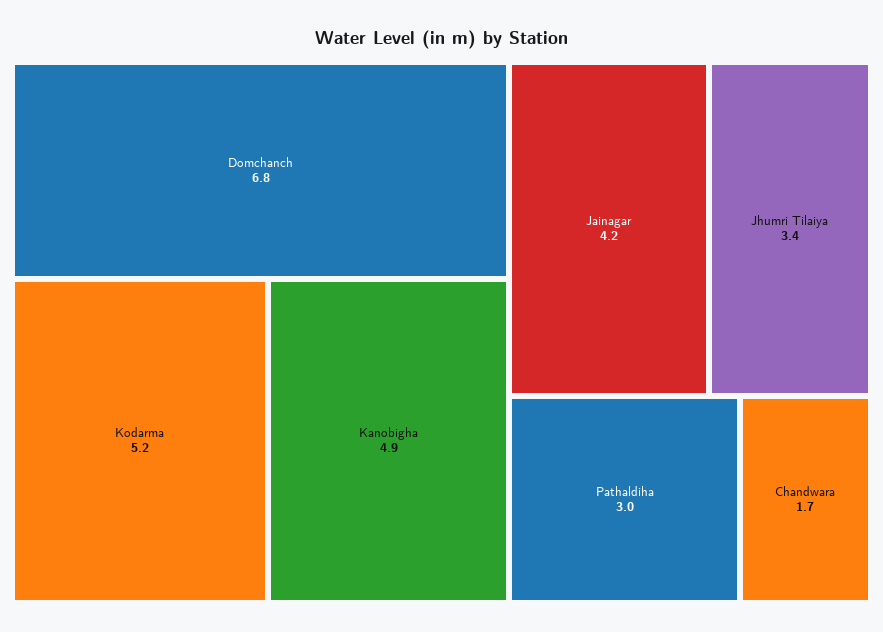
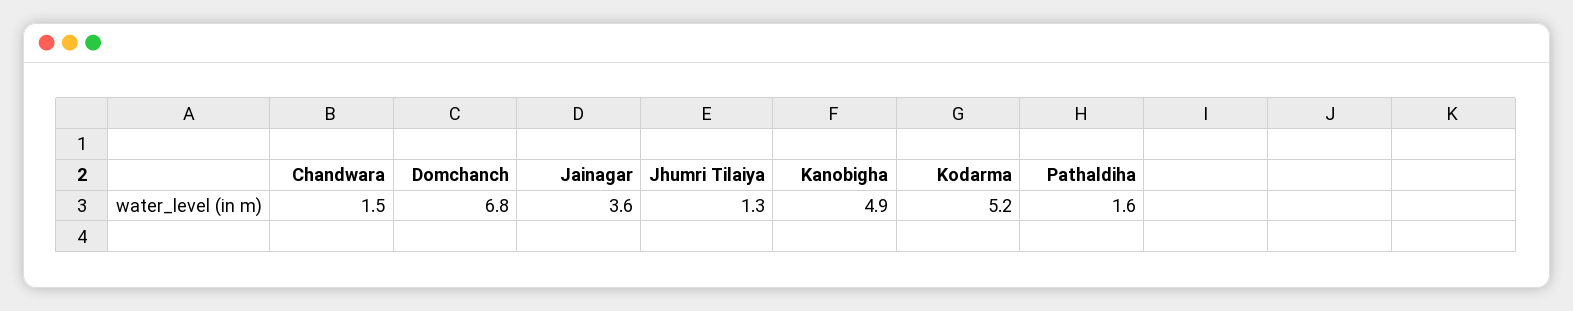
Jainagar: 4.2 -> 3.6
Jhumri Tilaiya: 3.4 -> 1.3
Pathaldiha: 3 -> 1.6
Chandwara: 1.7 -> 1.5

